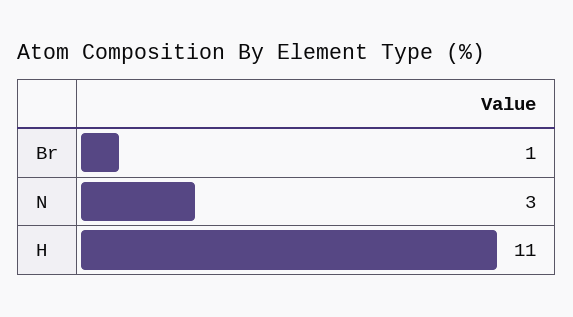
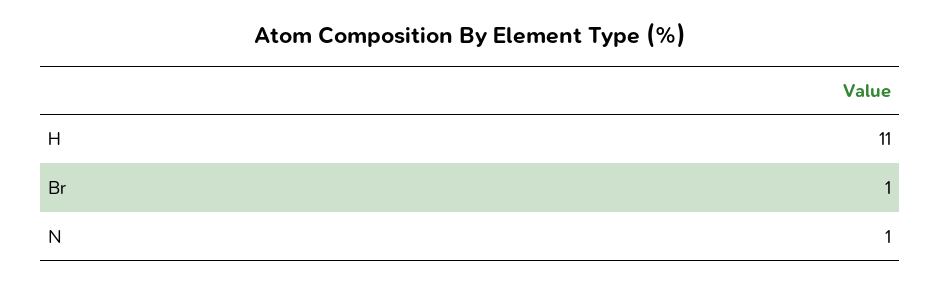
N: 3 -> 1

